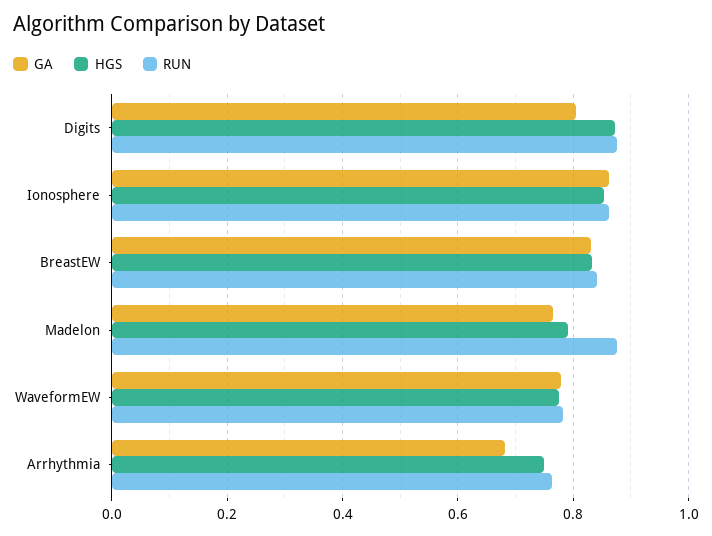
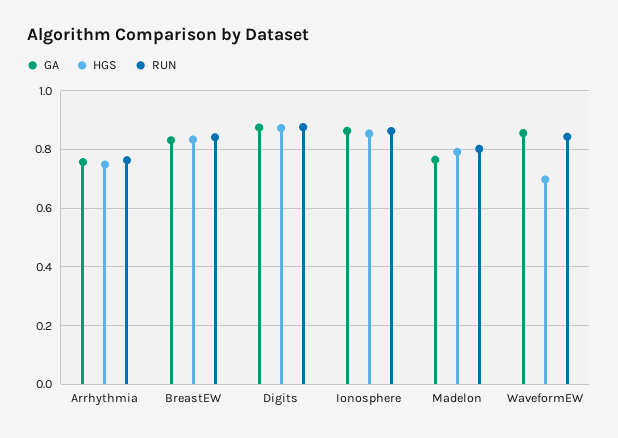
GA, Digits: 0.8 -> 0.875
RUN, Madelon: 0.88 -> 0.8
GA, WaveformEW: 0.78 -> 0.85
HGS, WaveformEW: 0.78 -> 0.7
RUN, WaveformEW: 0.78 -> 0.85
GA, Arrhythmia: 0.68 -> 0.75

